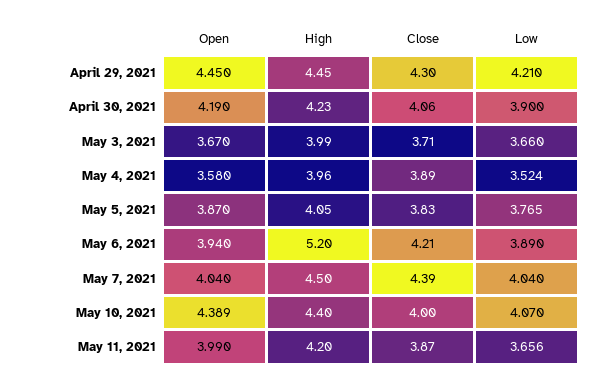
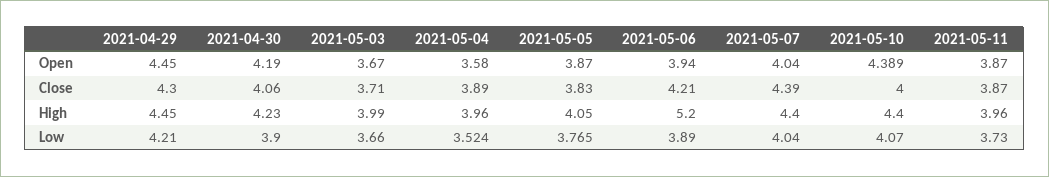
High, May 7, 2021: 4.5 -> 4.4
Open, May 11, 2021: 3.99 -> 3.87
High, May 11, 2021: 4.2 -> 3.96
Low, May 11, 2021: 3.656 -> 3.73

